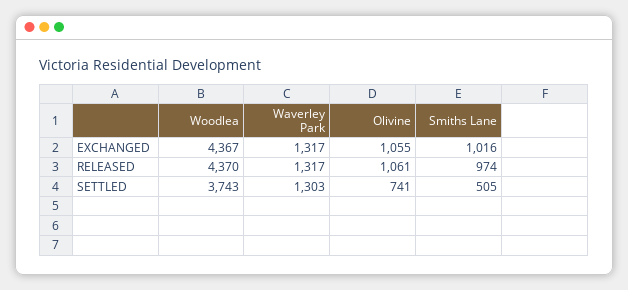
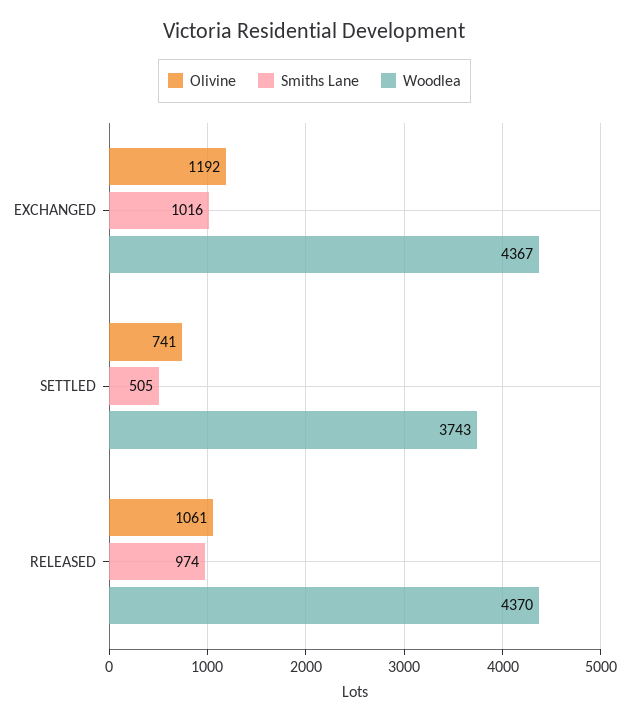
Waverley Park, EXCHANGED: 1317 -> none
Olivine, EXCHANGED: 1055 -> 1192
Waverley Park, RELEASED: 1317 -> none
Waverley Park, SETTLED: 1303 -> none

